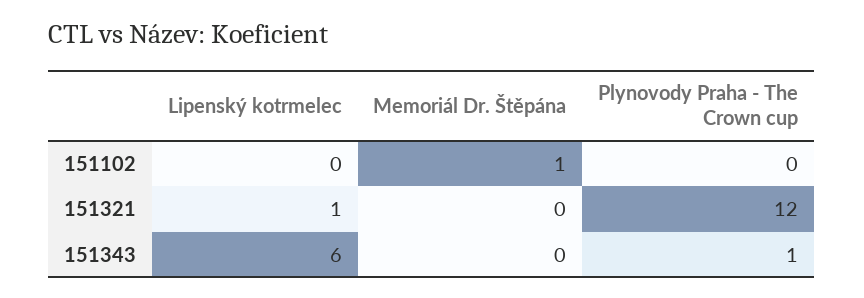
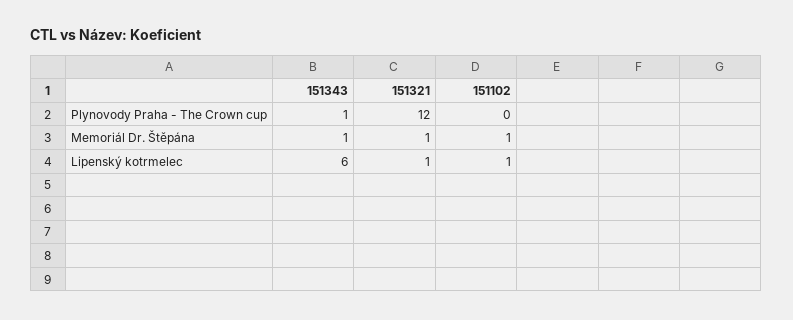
Lipenský kotrmelec, 151102: 0 -> 1
Memoriál Dr. Štěpána, 151321: 0 -> 1
Memoriál Dr. Štěpána, 151343: 0 -> 1

